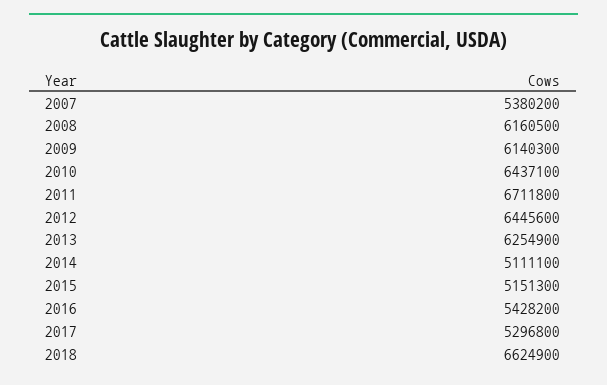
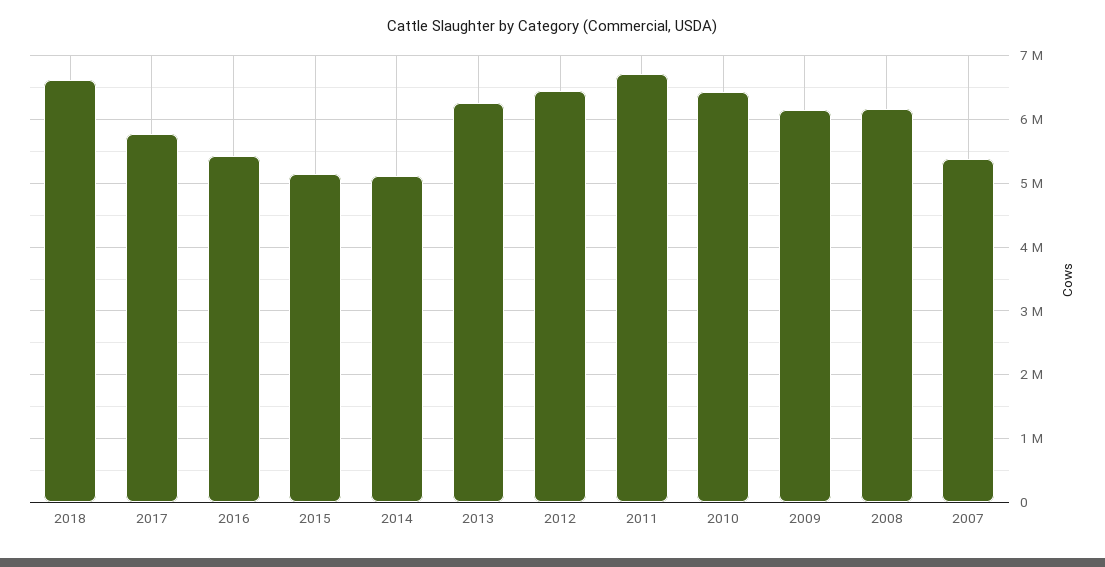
2017: 5296800 -> 5800000

